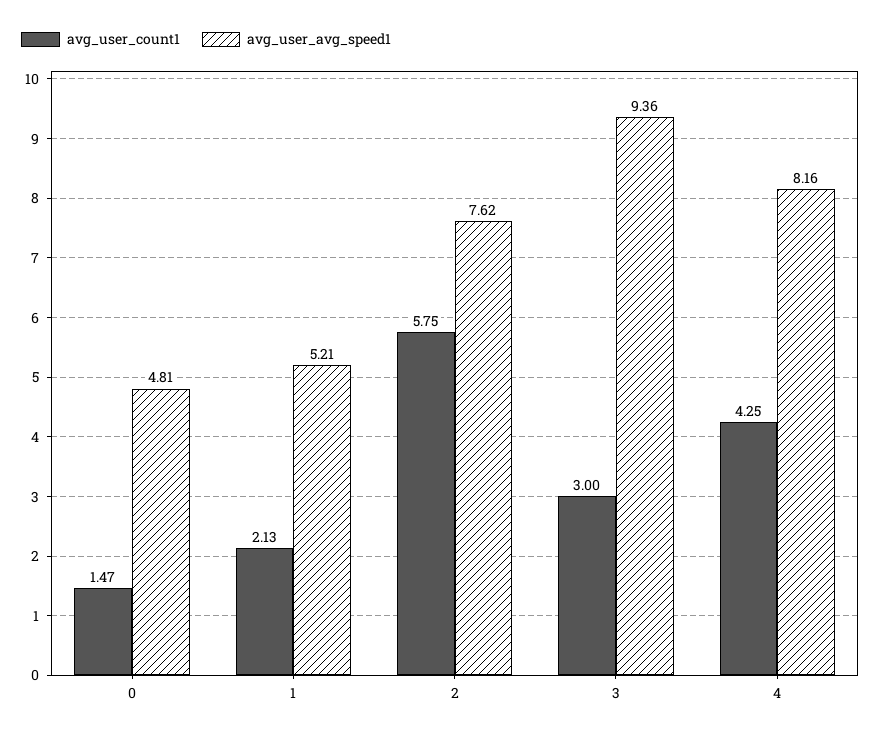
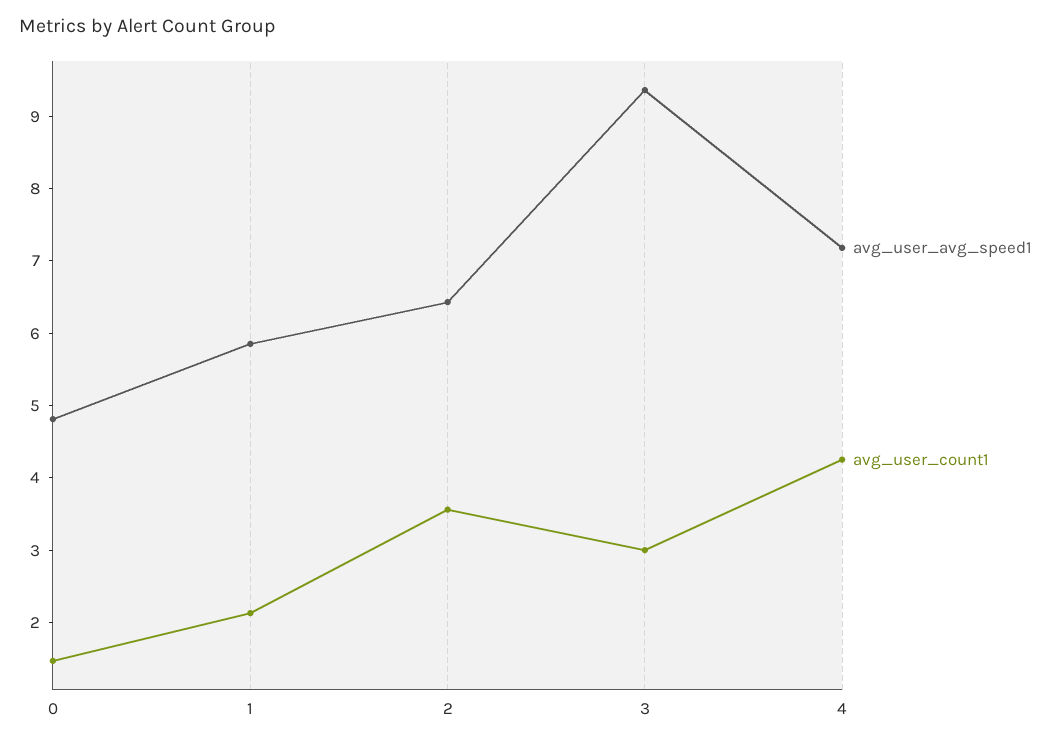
avg_user_avg_speed1, 1: 5.21 -> 5.8
avg_user_count1, 2: 5.75 -> 3.6
avg_user_avg_speed1, 2: 7.62 -> 6.4
avg_user_avg_speed1, 4: 8.16 -> 7.2

